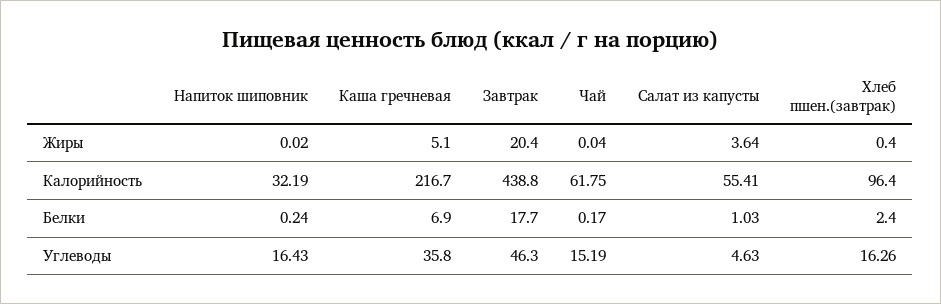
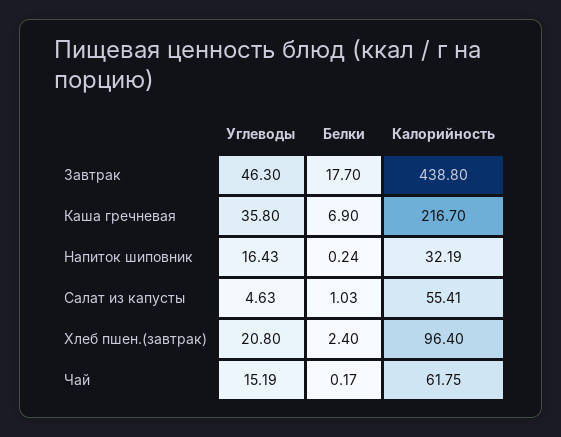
Напиток шиповник, Жиры: 0.02 -> none
Каша гречневая, Жиры: 5.1 -> none
Завтрак, Жиры: 20.4 -> none
Чай, Жиры: 0.04 -> none
Салат из капусты, Жиры: 3.64 -> none
Хлеб пшен.(завтрак), Жиры: 0.4 -> none
Хлеб пшен.(завтрак), Углеводы: 16.26 -> 20.8

